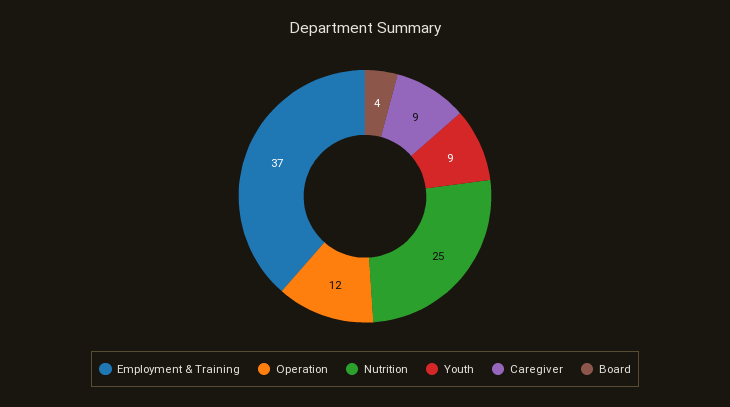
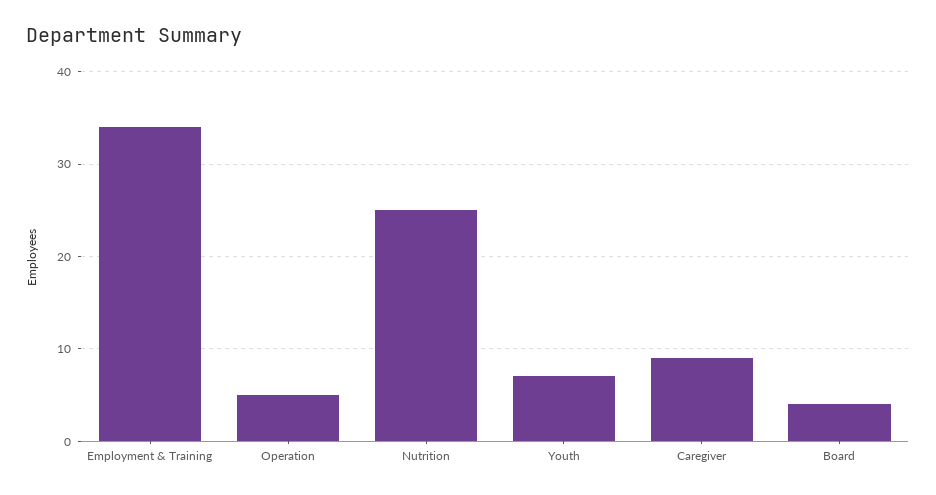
Employment & Training: 37 -> 34
Operation: 12 -> 5
Youth: 9 -> 7

